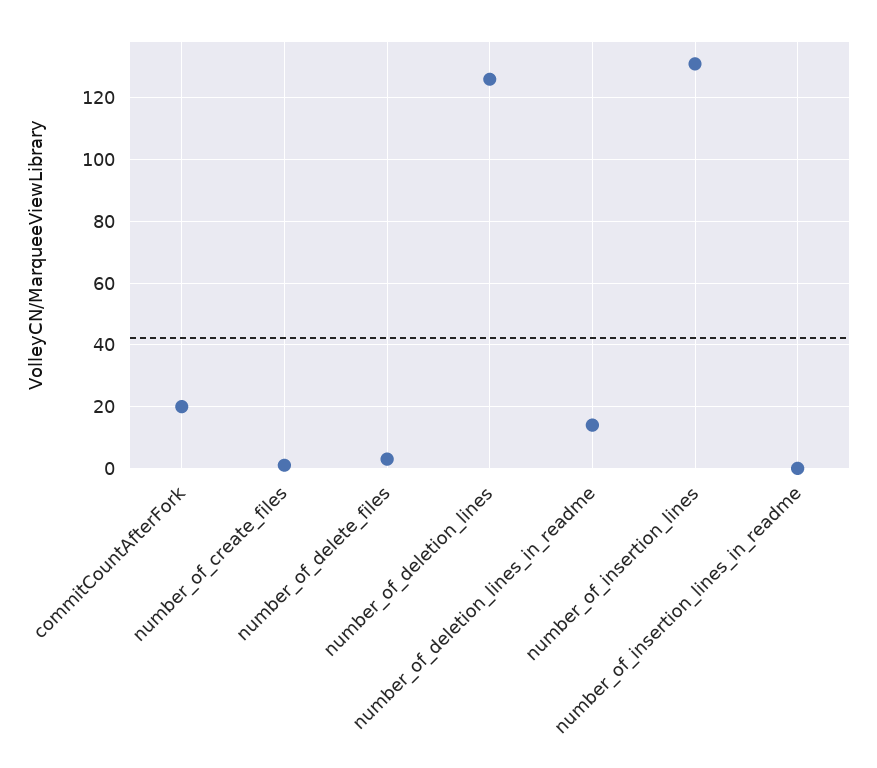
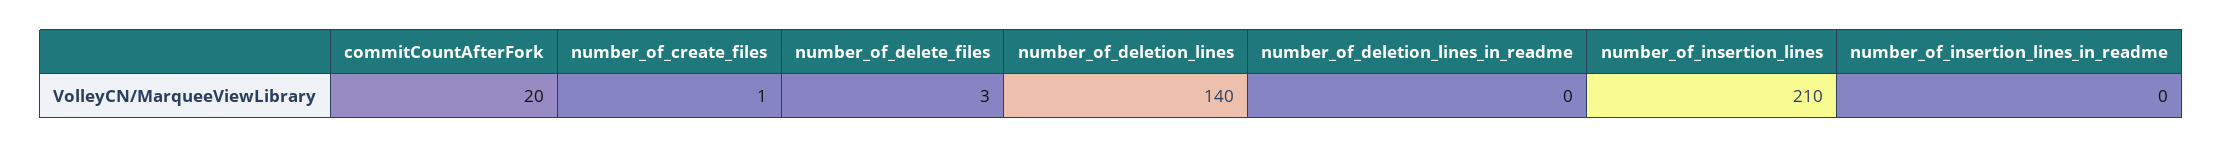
number_of_deletion_lines: 125 -> 140
number_of_deletion_lines_in_readme: 15 -> 0
number_of_insertion_lines: 130 -> 210

